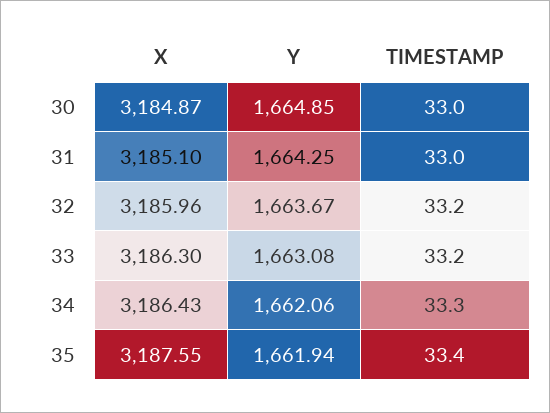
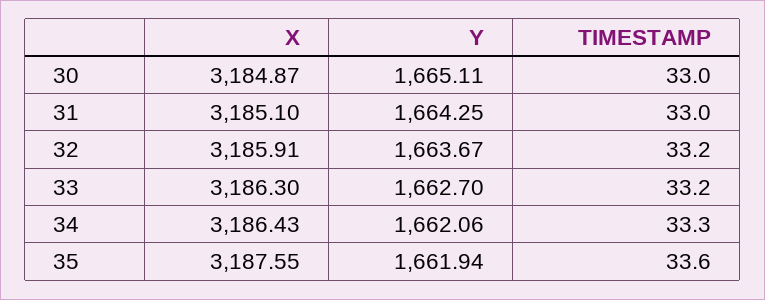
Y, 30: 1664.85 -> 1665.11
X, 32: 3185.96 -> 3185.91
Y, 33: 1663.08 -> 1662.7
TIMESTAMP, 35: 33.4 -> 33.6

